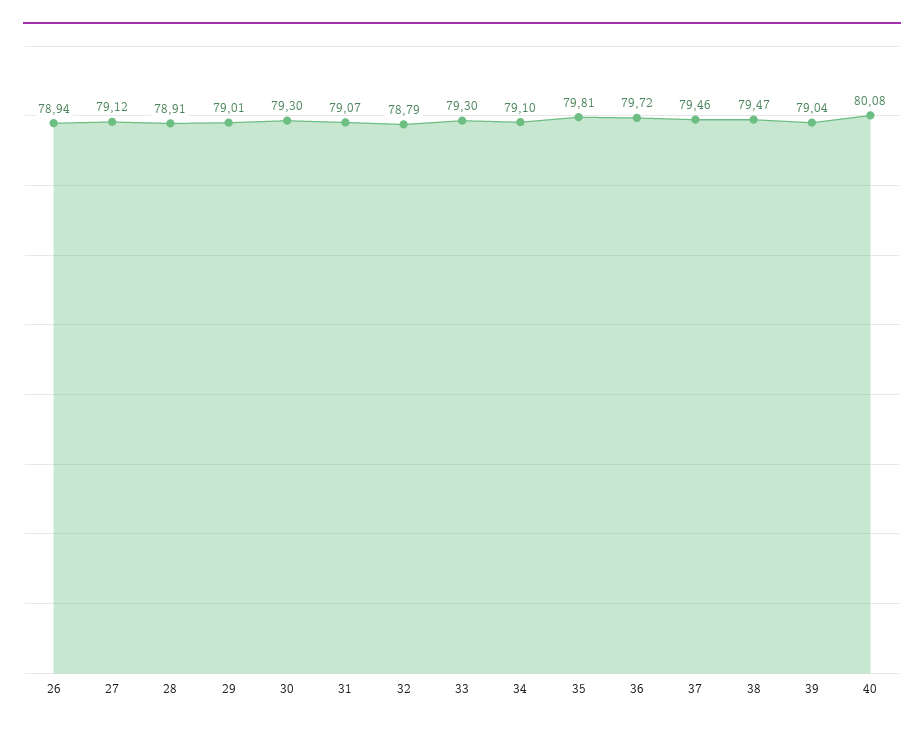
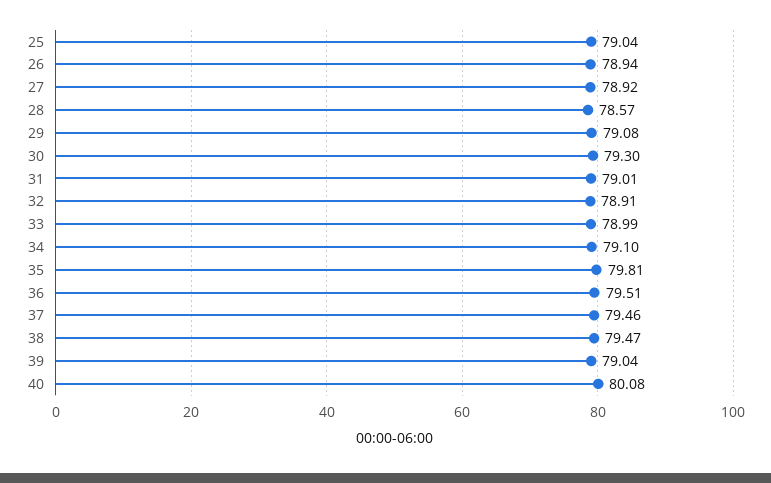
27: 79.12 -> 78.92
28: 78.91 -> 78.57
29: 79.01 -> 79.08
31: 79.07 -> 79.01
32: 78.79 -> 78.91
33: 79.3 -> 78.99
36: 79.72 -> 79.51
25: none -> 79.04

